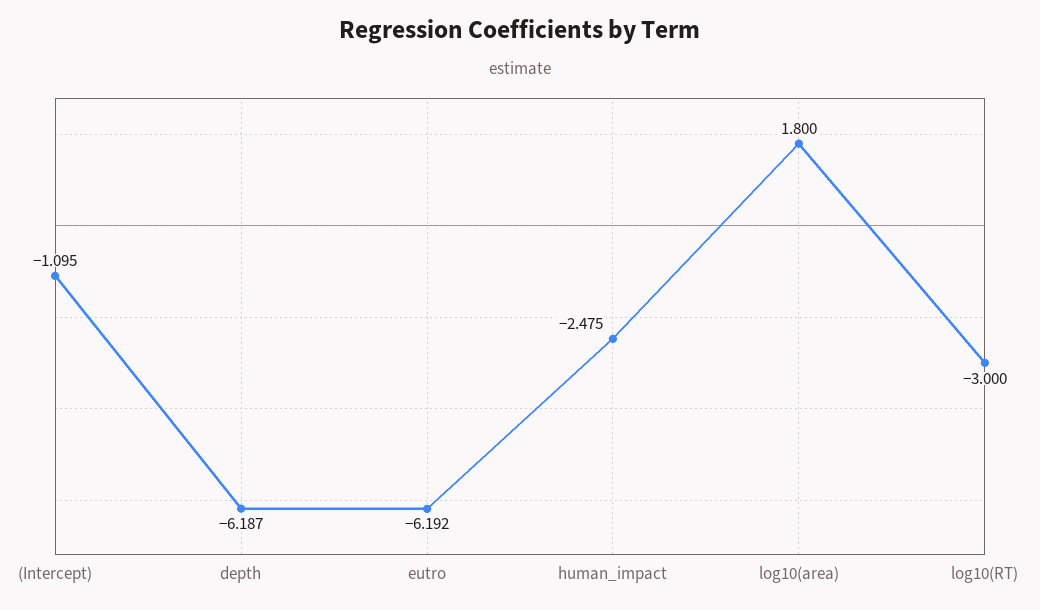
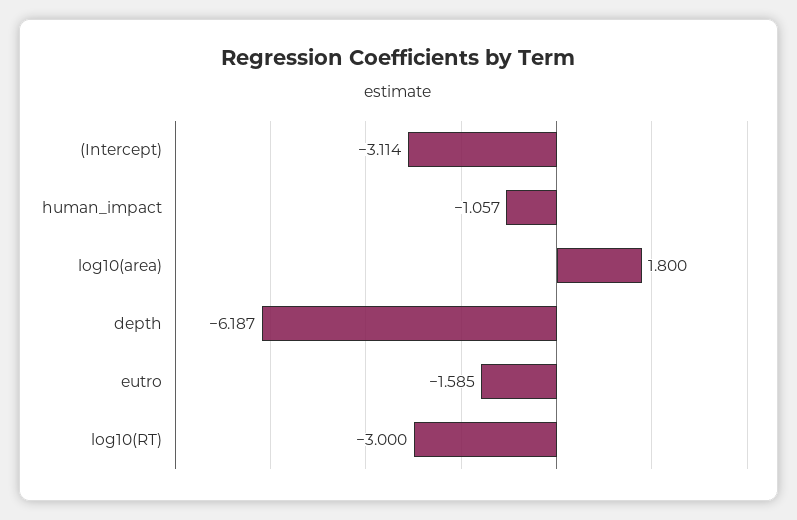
(Intercept): -1.095 -> -3.114
eutro: -6.192 -> -1.585
human_impact: -2.475 -> -1.057

